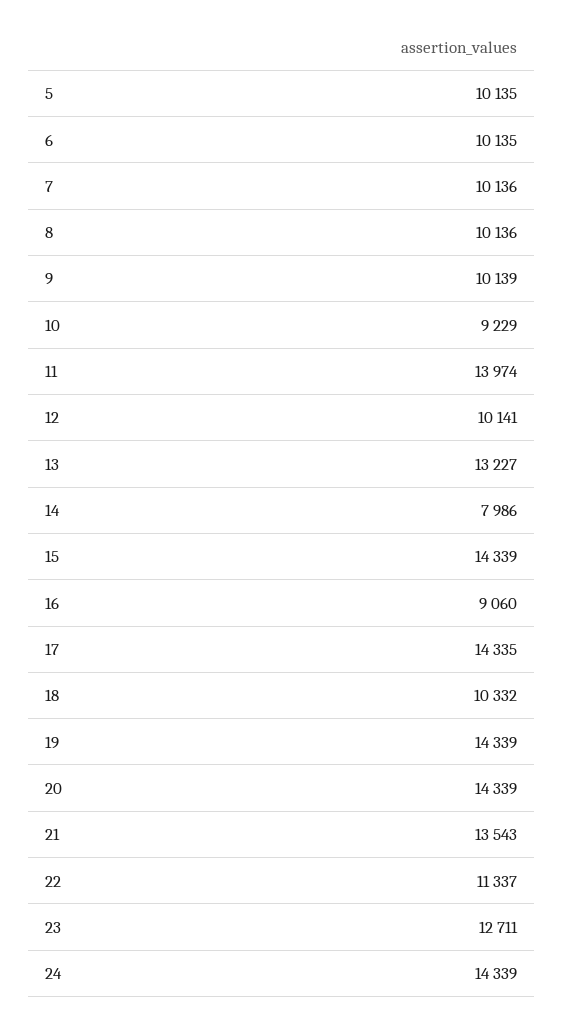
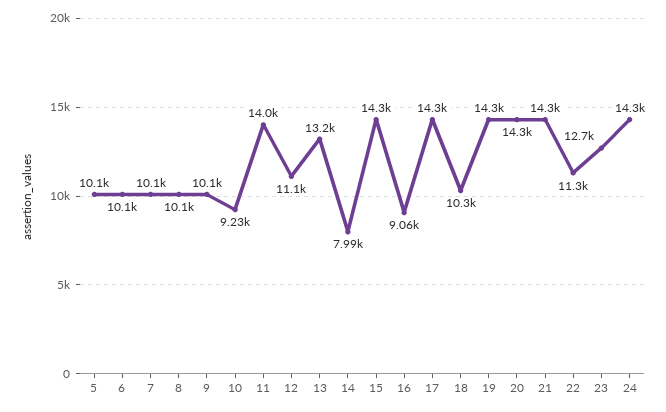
12: 10141 -> 11100
21: 13543 -> 14300

